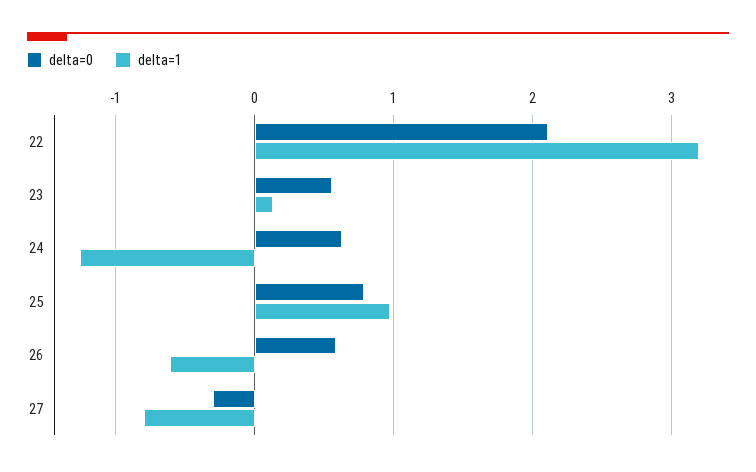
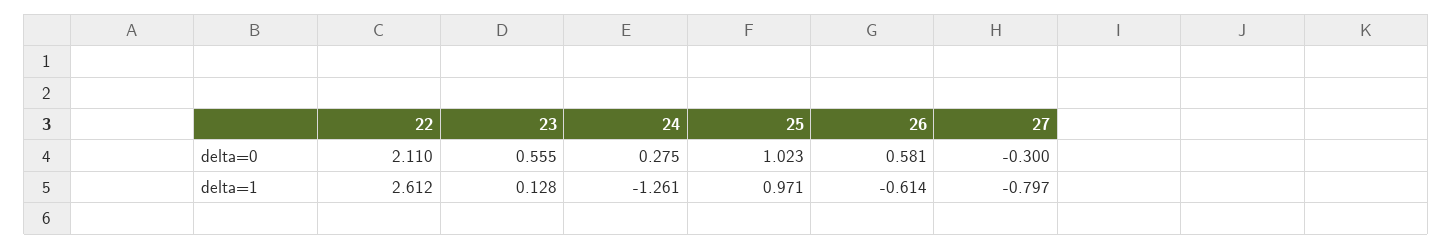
delta=1, 22: 3.2 -> 2.612
delta=0, 24: 0.6 -> 0.275
delta=0, 25: 0.8 -> 1.023

